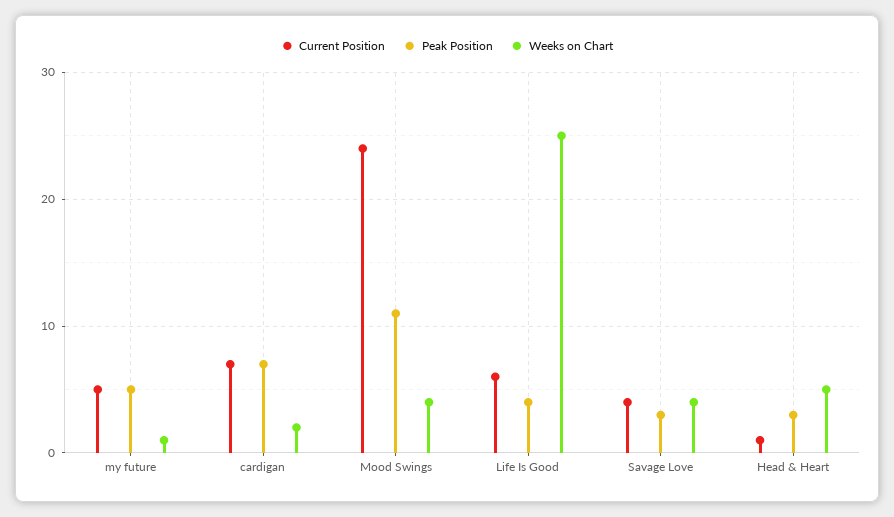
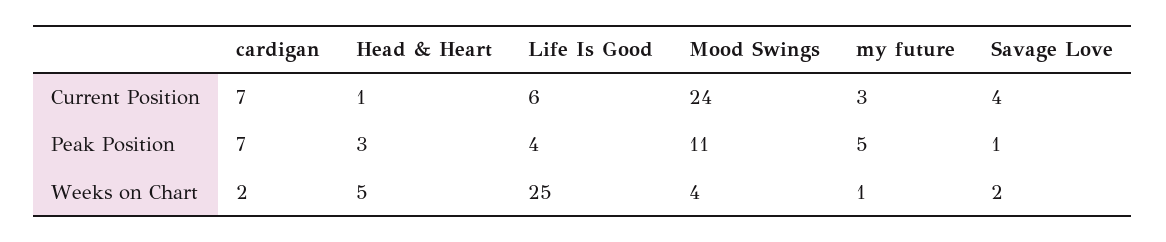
Current Position, my future: 5 -> 3
Peak Position, Savage Love: 3 -> 1
Weeks on Chart, Savage Love: 4 -> 2

